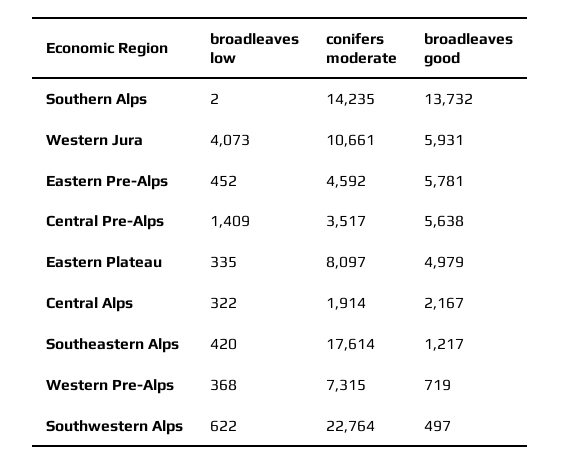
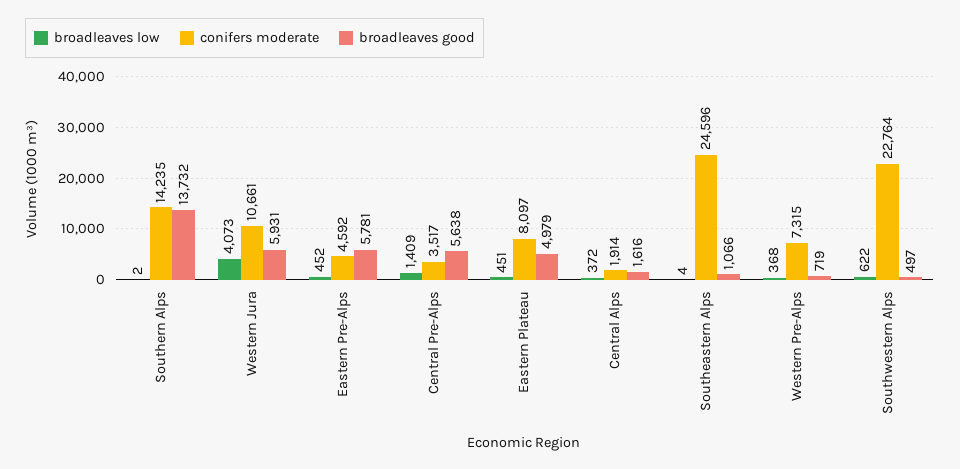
broadleaves low, Eastern Plateau: 335 -> 451
broadleaves low, Central Alps: 322 -> 372
broadleaves good, Central Alps: 2167 -> 1616
broadleaves low, Southeastern Alps: 420 -> 4
conifers moderate, Southeastern Alps: 17614 -> 24596
broadleaves good, Southeastern Alps: 1217 -> 1066

